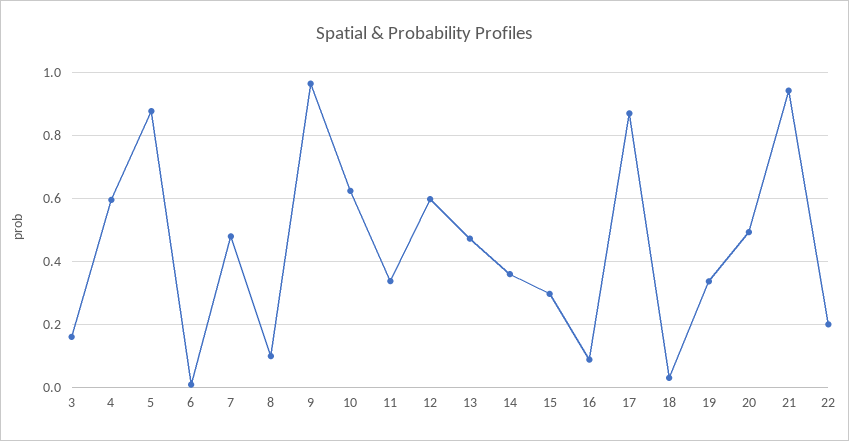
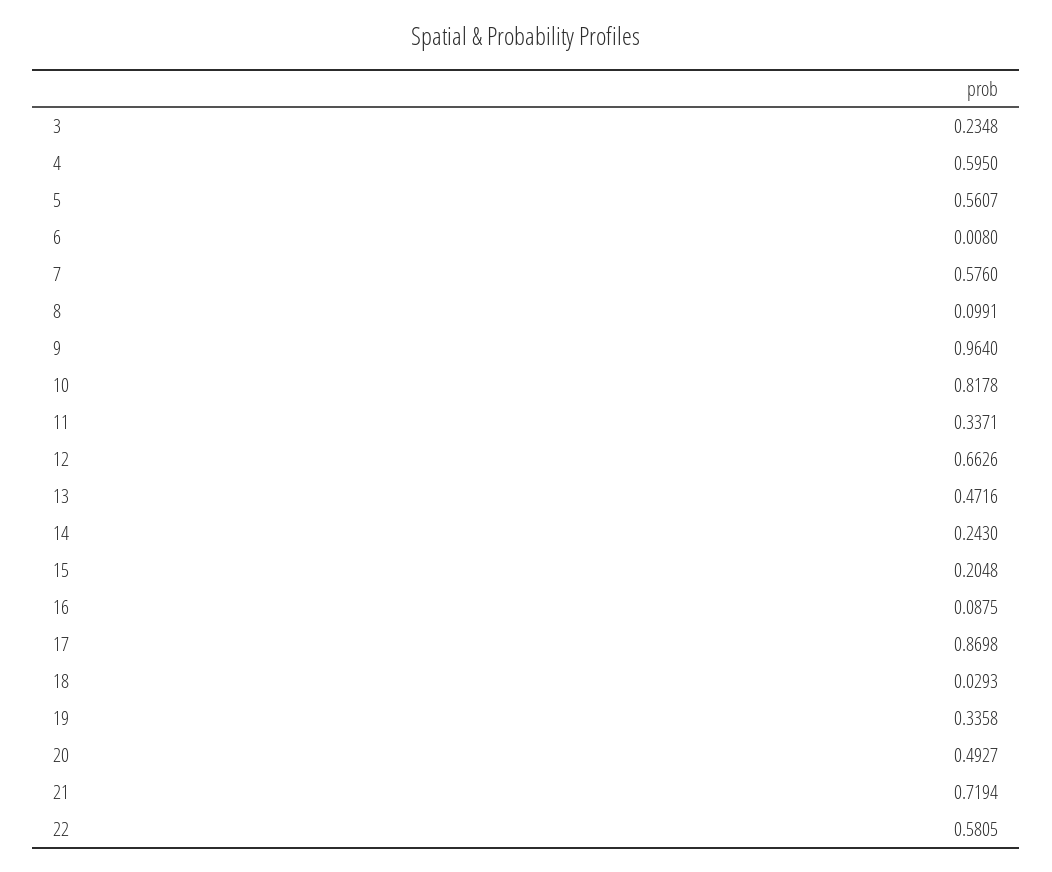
3: 0.16 -> 0.2348
5: 0.88 -> 0.5607
7: 0.48 -> 0.576
10: 0.62 -> 0.8178
12: 0.6 -> 0.6626
14: 0.36 -> 0.243
15: 0.3 -> 0.2048
21: 0.94 -> 0.7194
22: 0.2 -> 0.5805

